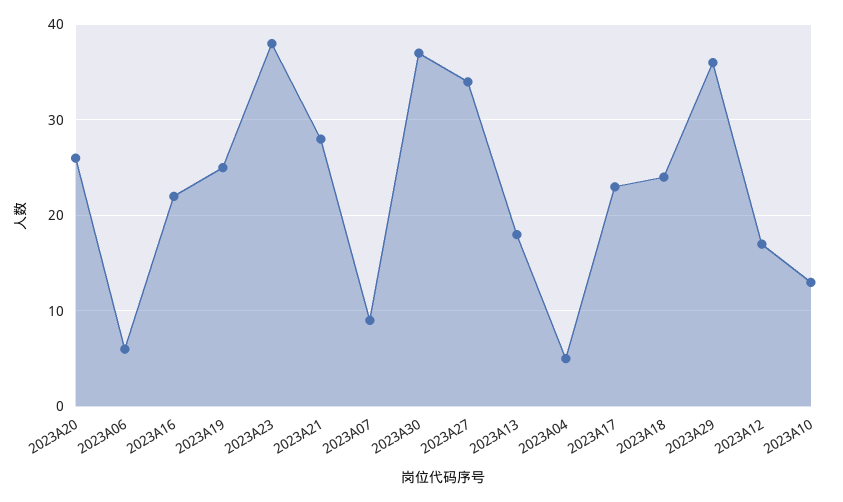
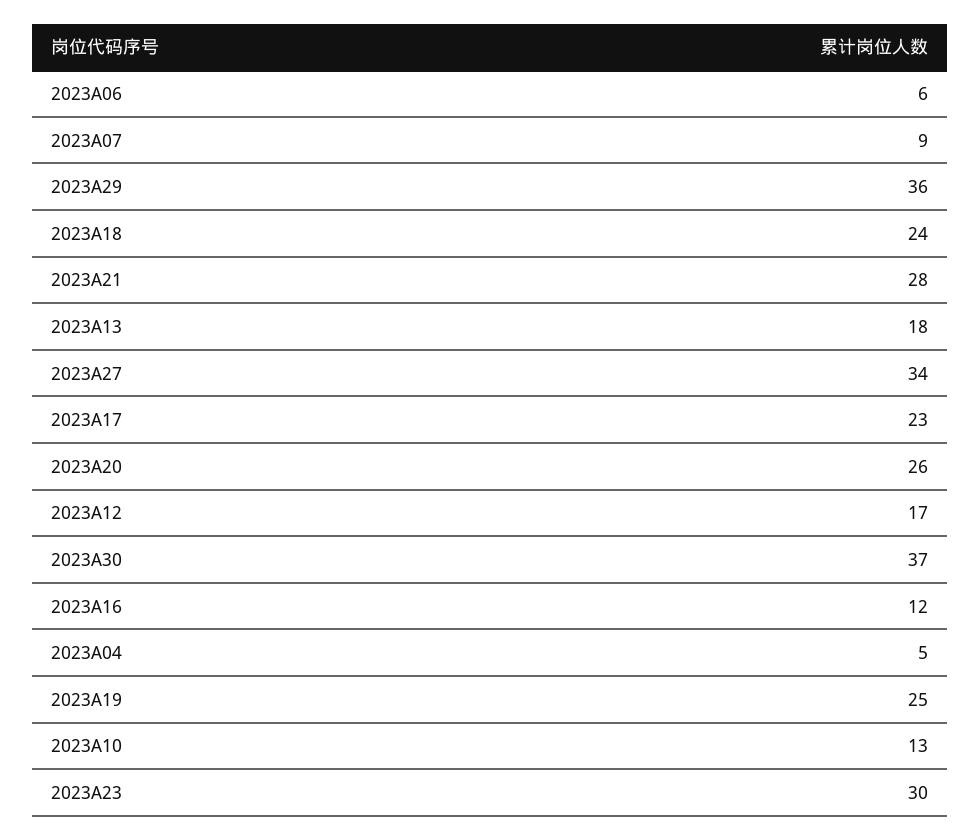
2023A16: 22 -> 12
2023A23: 38 -> 30

